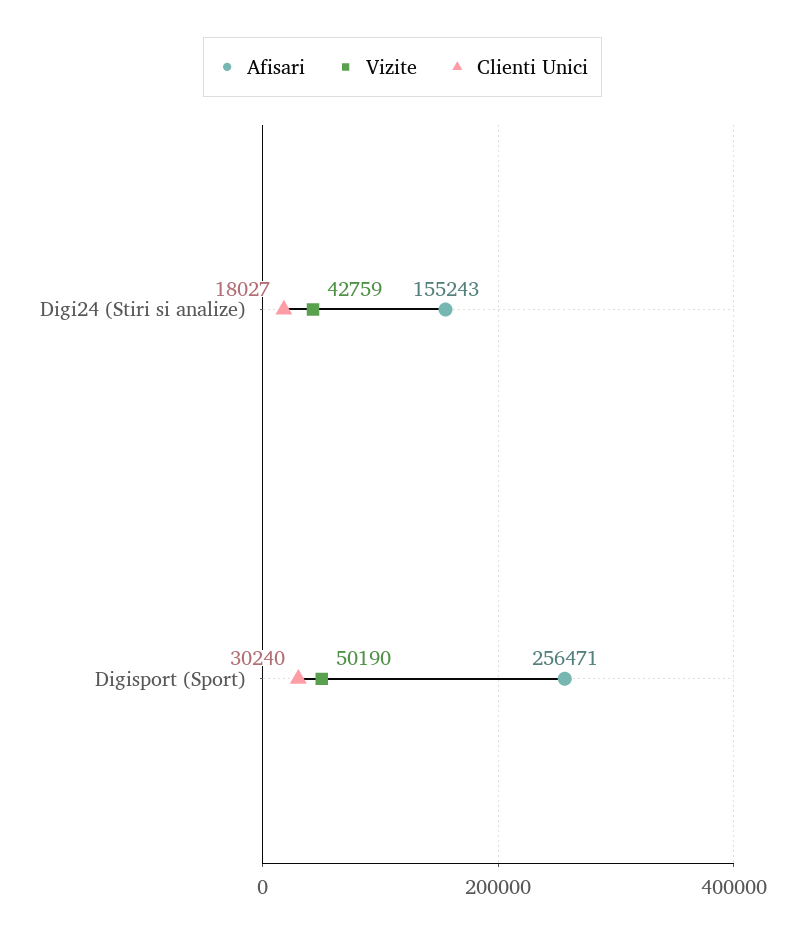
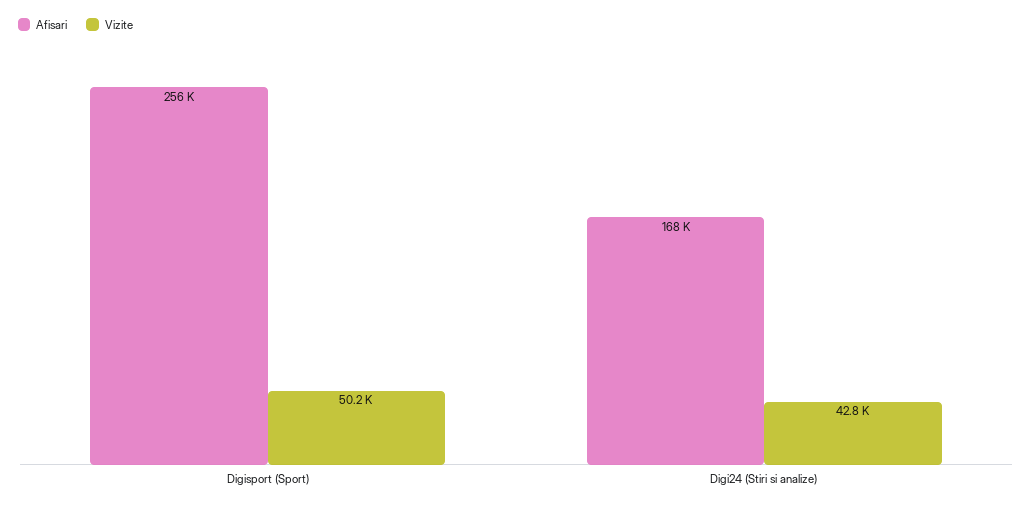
Afisari, Digi24 (Stiri si analize): 155243 -> 168000
Clienti Unici, Digi24 (Stiri si analize): 18027 -> none
Clienti Unici, Digisport (Sport): 30240 -> none

